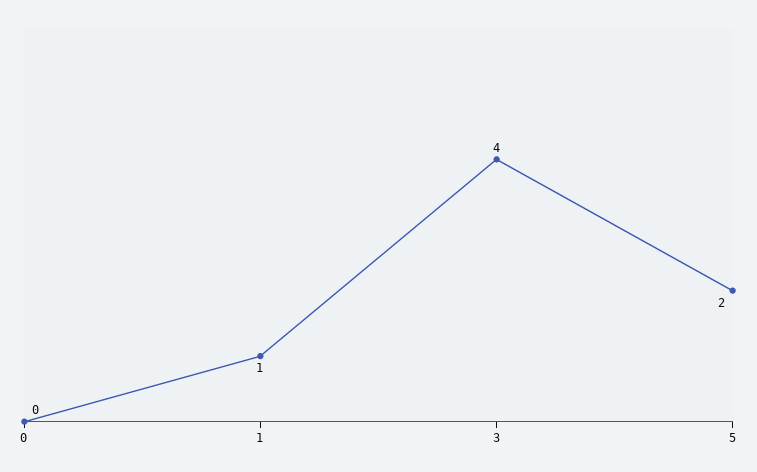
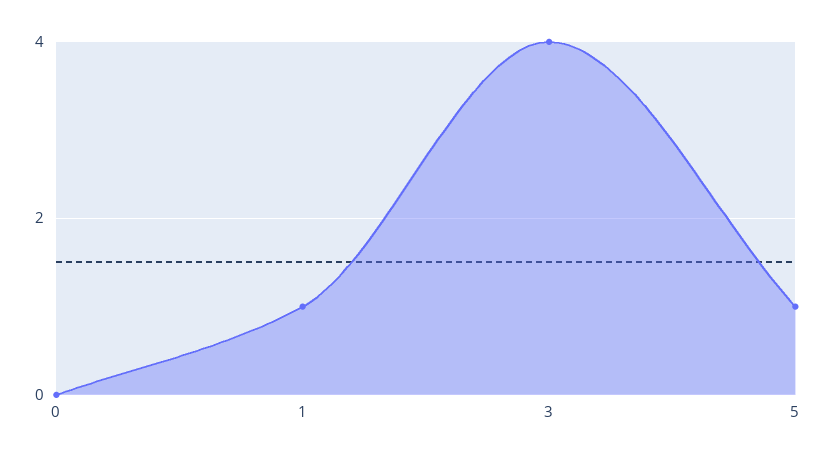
5: 2 -> 1

